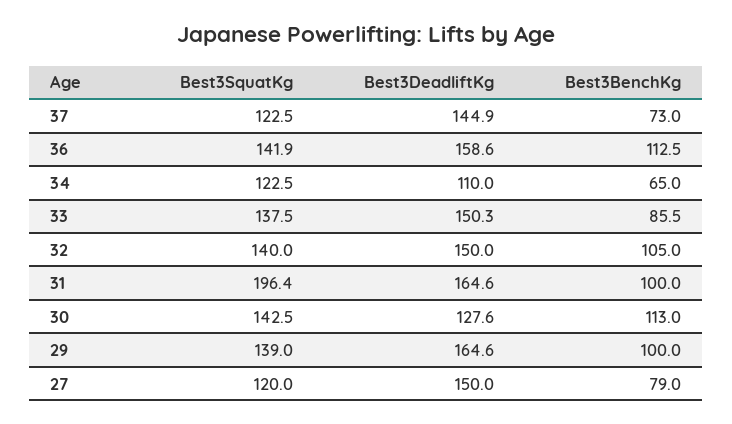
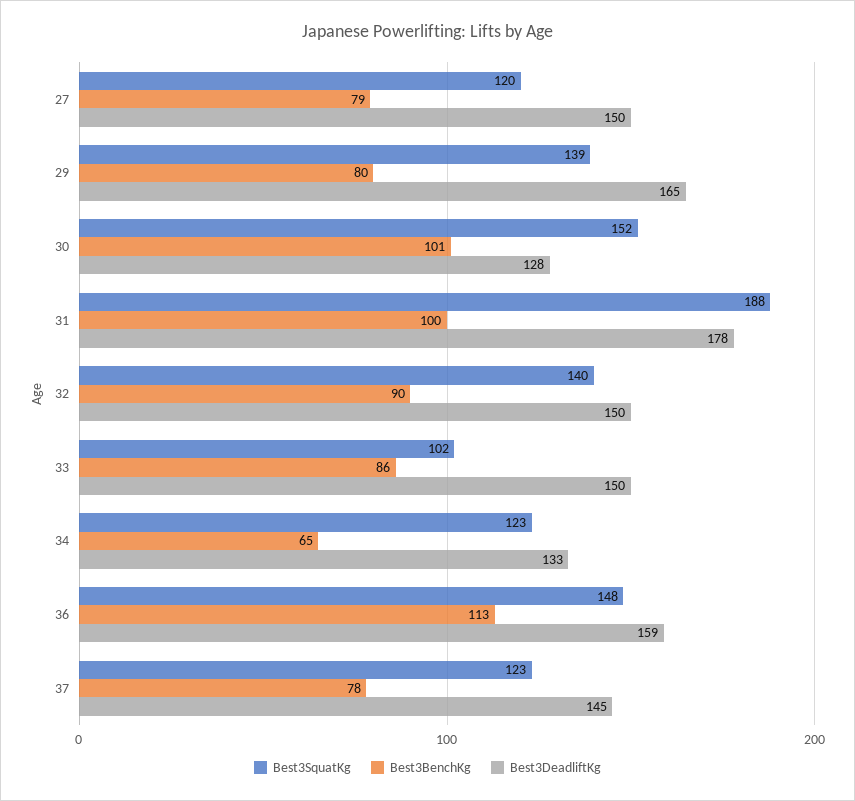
Best3BenchKg, 37: 73 -> 78
Best3SquatKg, 36: 141.9 -> 148
Best3DeadliftKg, 34: 110 -> 133
Best3SquatKg, 33: 137.5 -> 102
Best3BenchKg, 32: 105 -> 90
Best3SquatKg, 31: 196.4 -> 188
Best3DeadliftKg, 31: 164.6 -> 178
Best3SquatKg, 30: 142.5 -> 152
Best3BenchKg, 30: 113 -> 101
Best3BenchKg, 29: 100 -> 80

